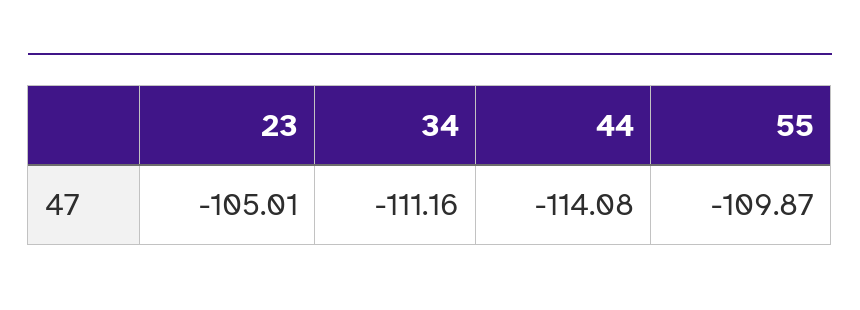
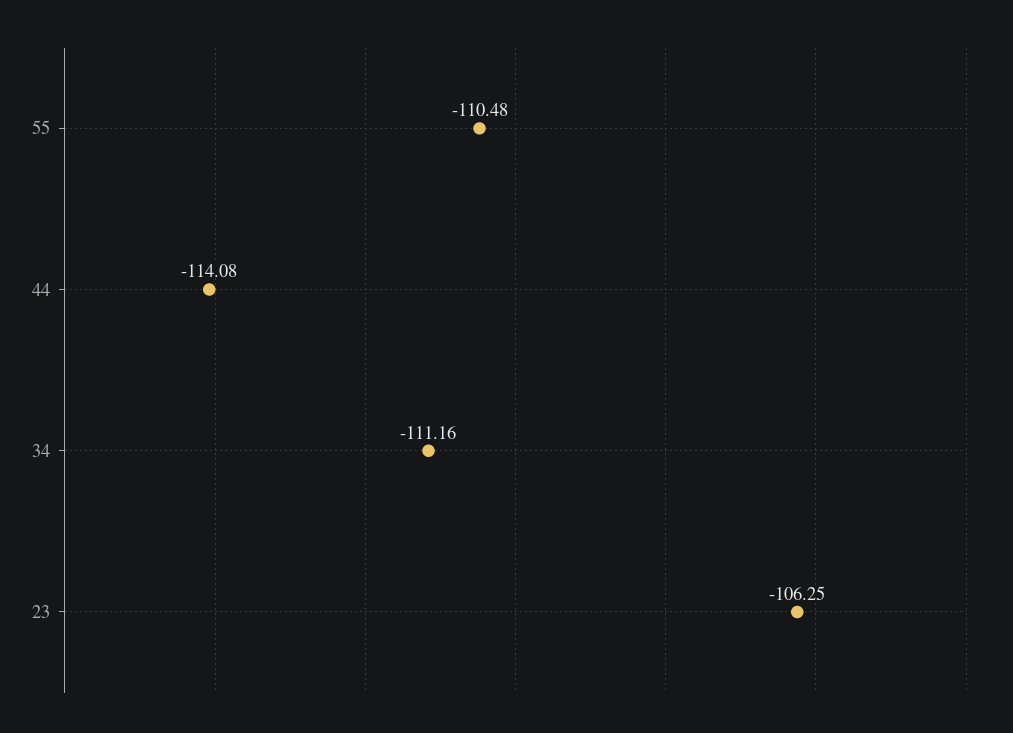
23: -105.01 -> -106.25
55: -109.87 -> -110.48

